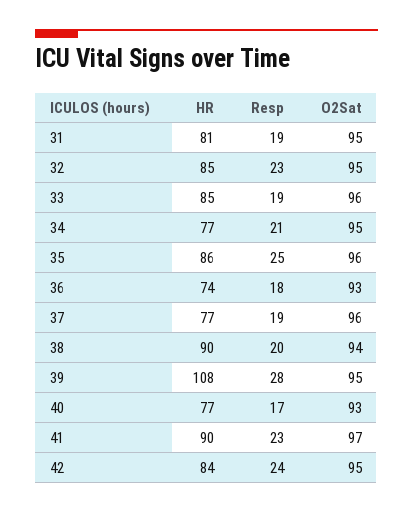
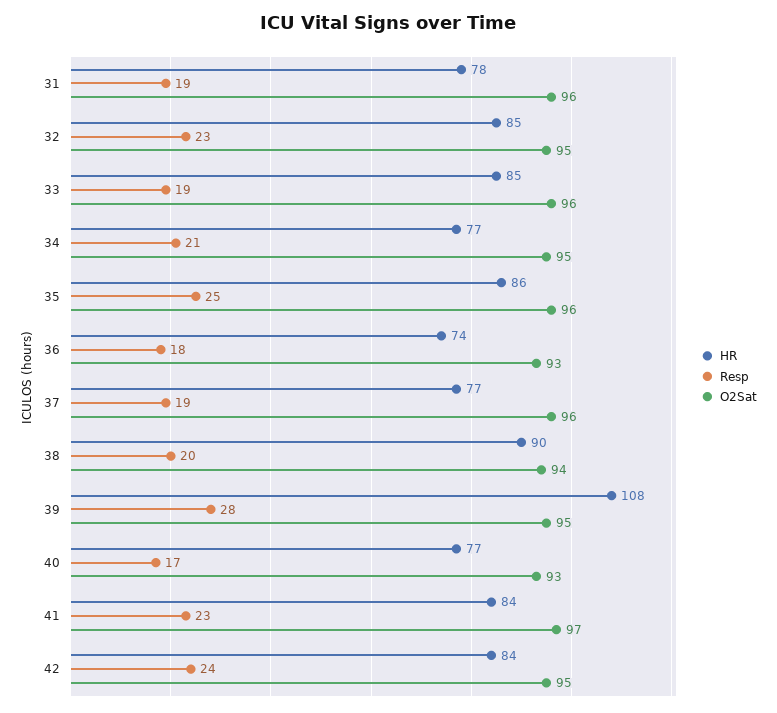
HR, 31: 81 -> 78
O2Sat, 31: 95 -> 96
HR, 41: 90 -> 84

